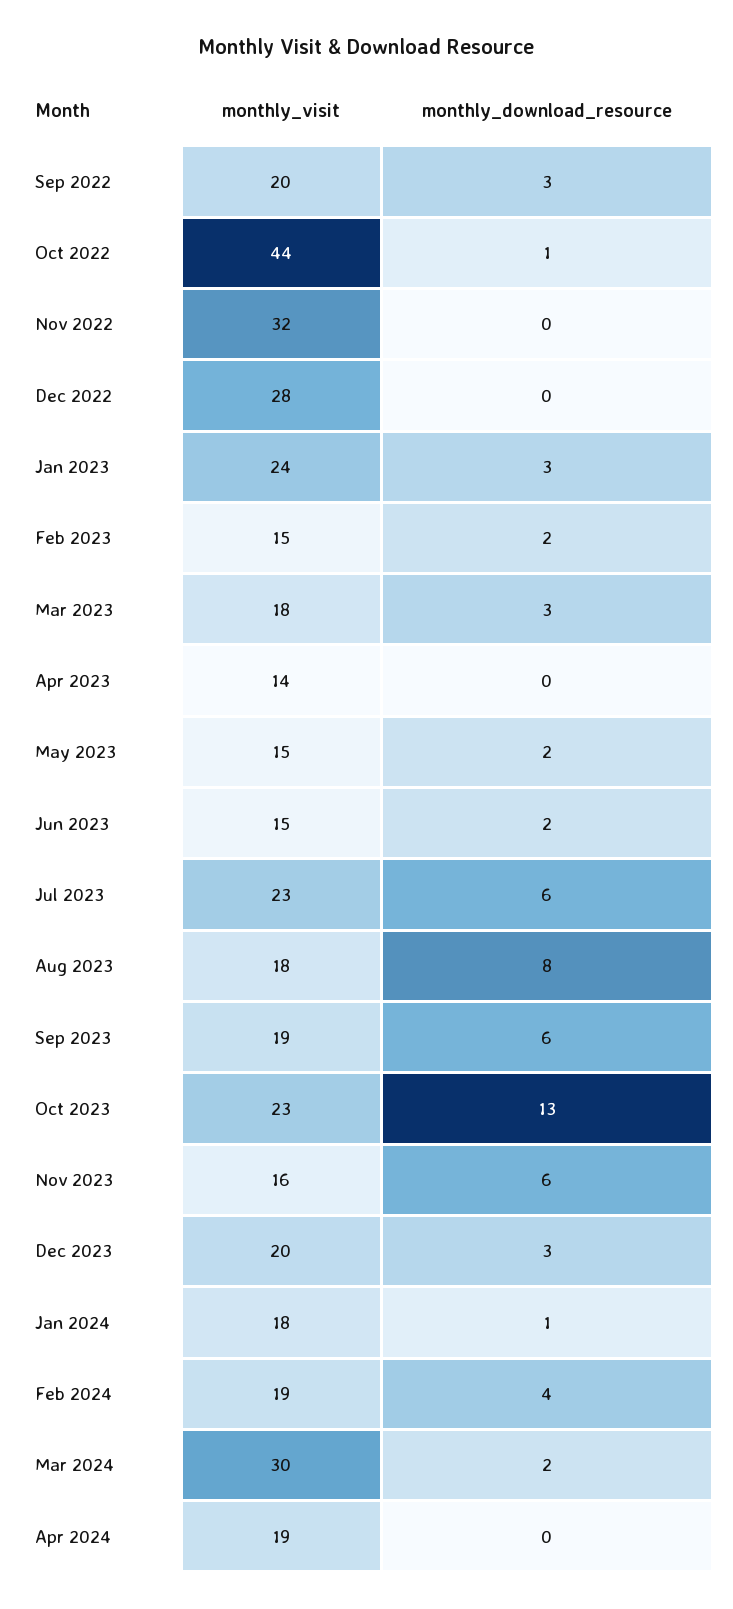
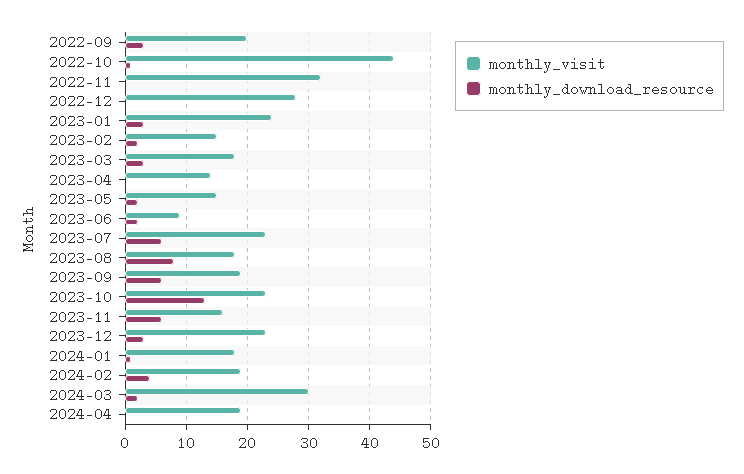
monthly_visit, Jun 2023: 15 -> 9
monthly_visit, Dec 2023: 20 -> 23

